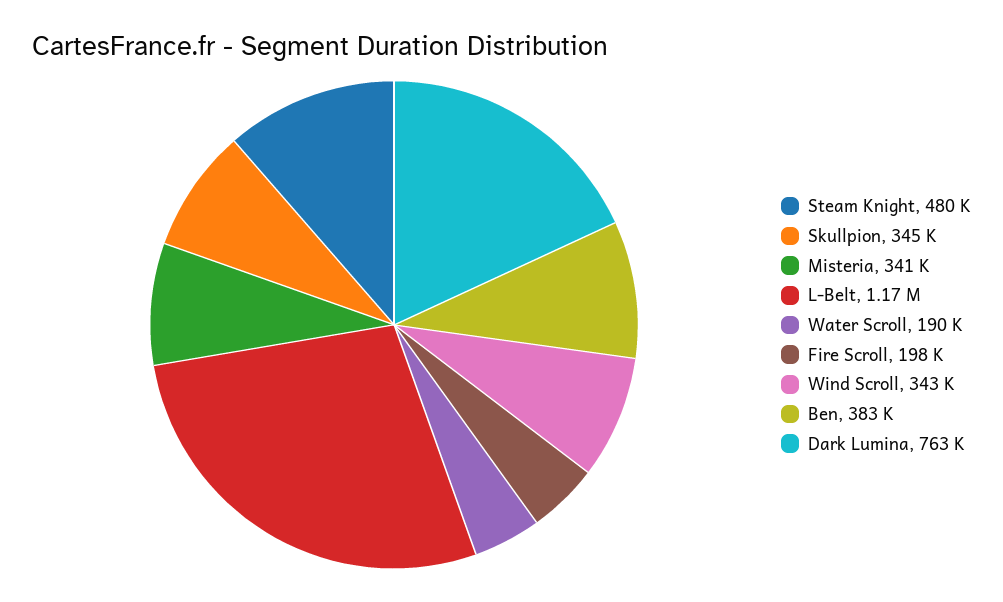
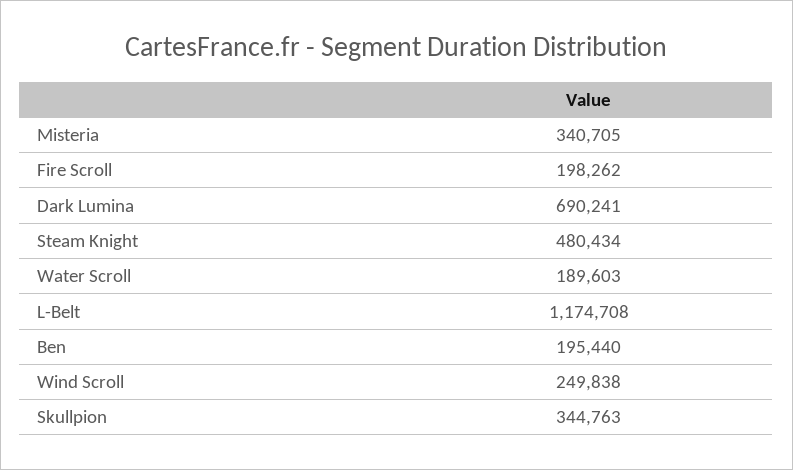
Wind Scroll: 343000 -> 249838
Ben: 383000 -> 195440
Dark Lumina: 763000 -> 690241

